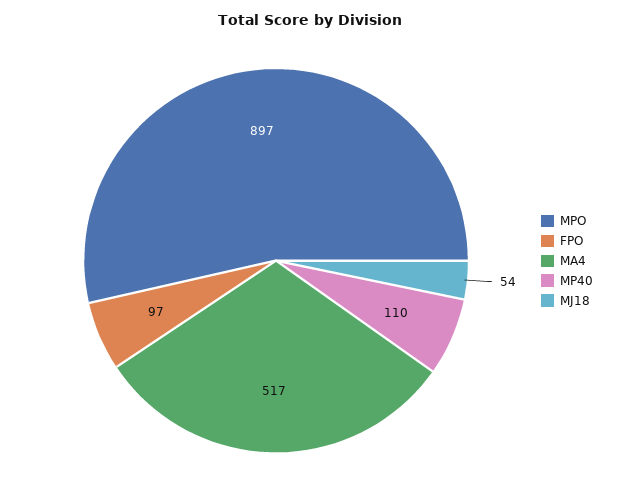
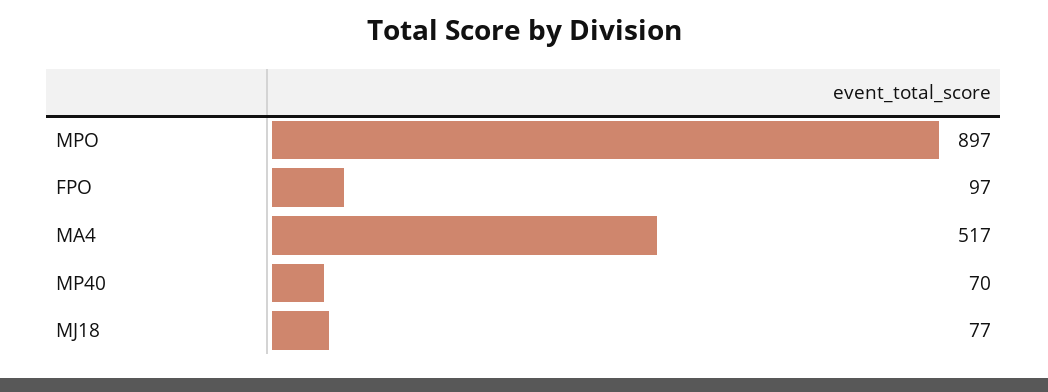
MP40: 110 -> 70
MJ18: 54 -> 77

